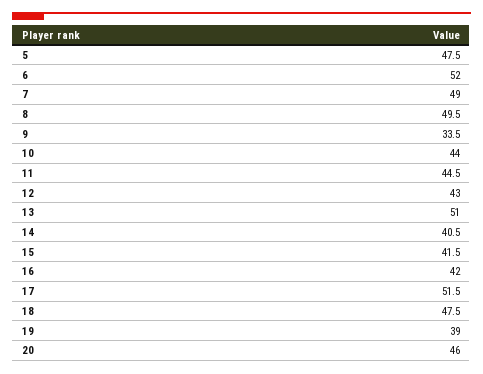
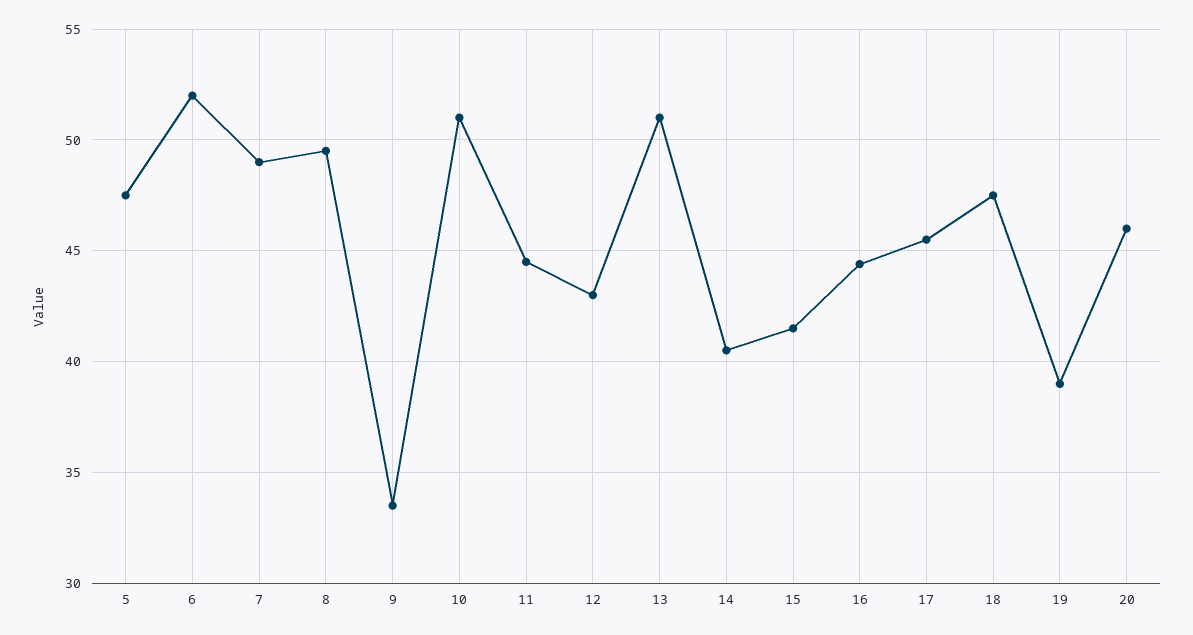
10: 44 -> 51
16: 42 -> 44.5
17: 51.5 -> 45.5

